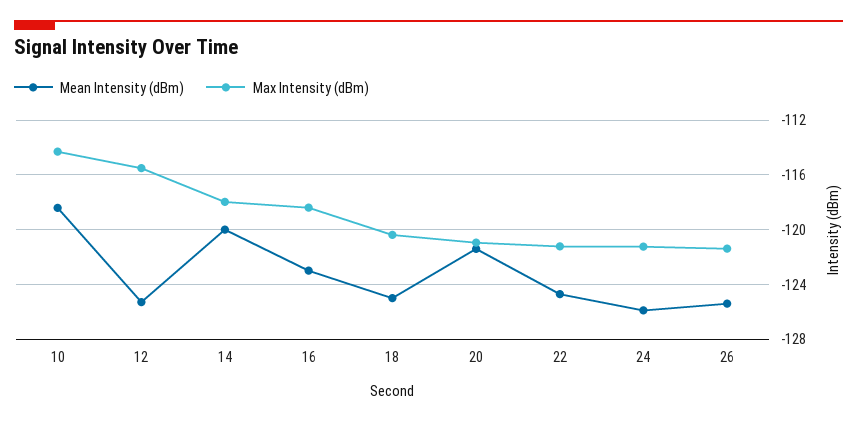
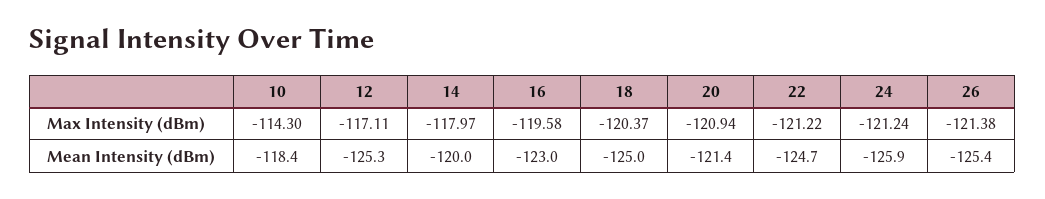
Max Intensity (dBm), 12: -115.5 -> -117.11
Max Intensity (dBm), 16: -118.5 -> -119.58

